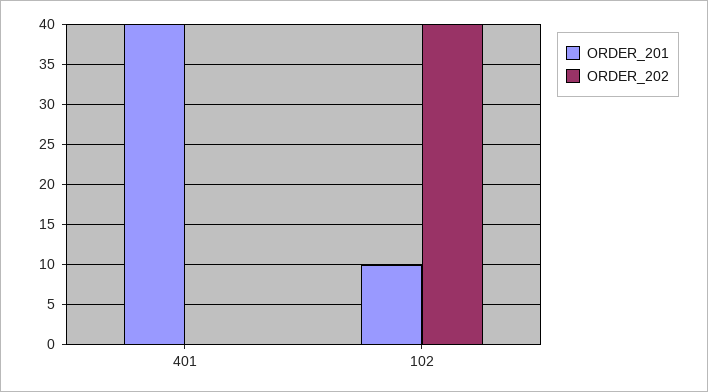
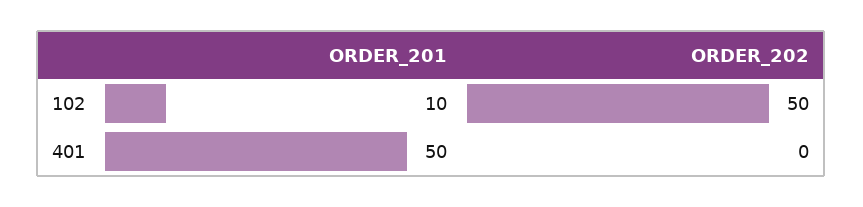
ORDER_201, 401: 40 -> 50
ORDER_202, 102: 40 -> 50

